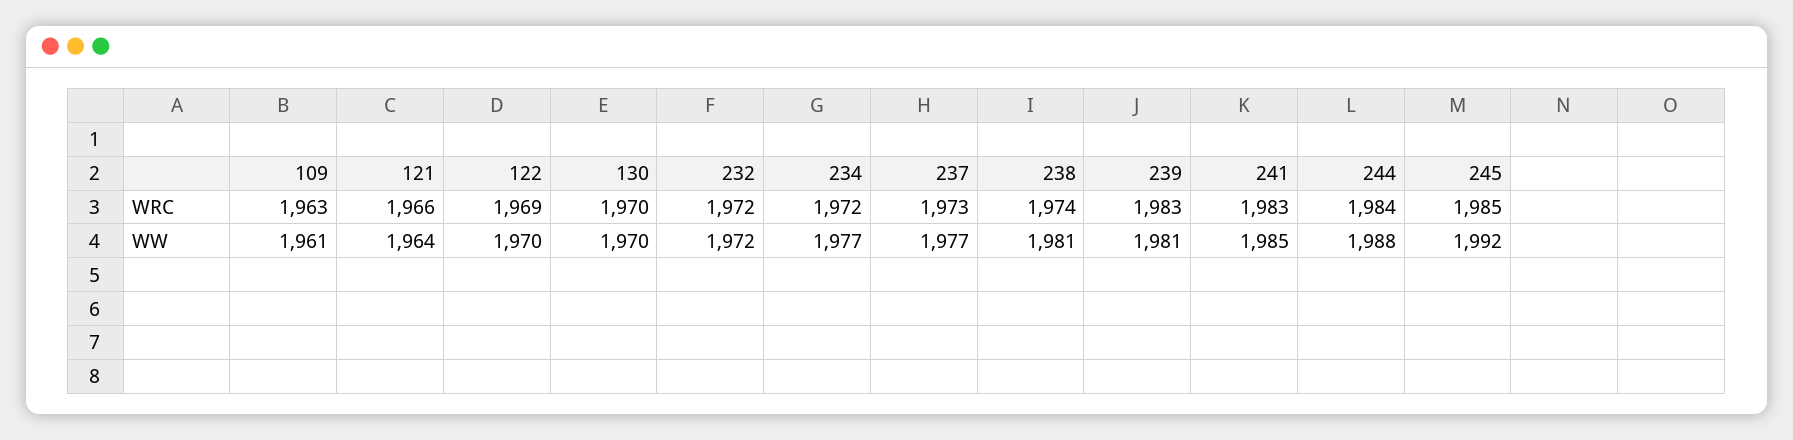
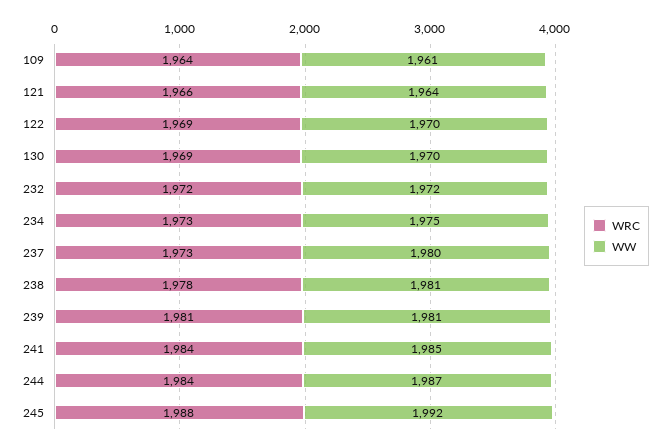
WRC, 109: 1963 -> 1964
WRC, 130: 1970 -> 1969
WRC, 234: 1972 -> 1973
WRC, 238: 1974 -> 1978
WRC, 239: 1983 -> 1981
WRC, 241: 1983 -> 1984
WRC, 245: 1985 -> 1988
WW, 234: 1977 -> 1975
WW, 237: 1977 -> 1980
WW, 244: 1988 -> 1987

